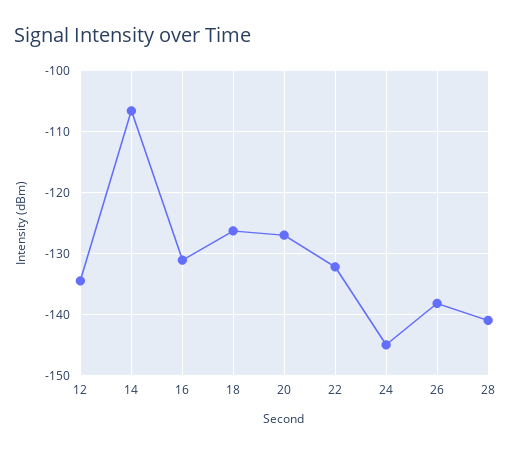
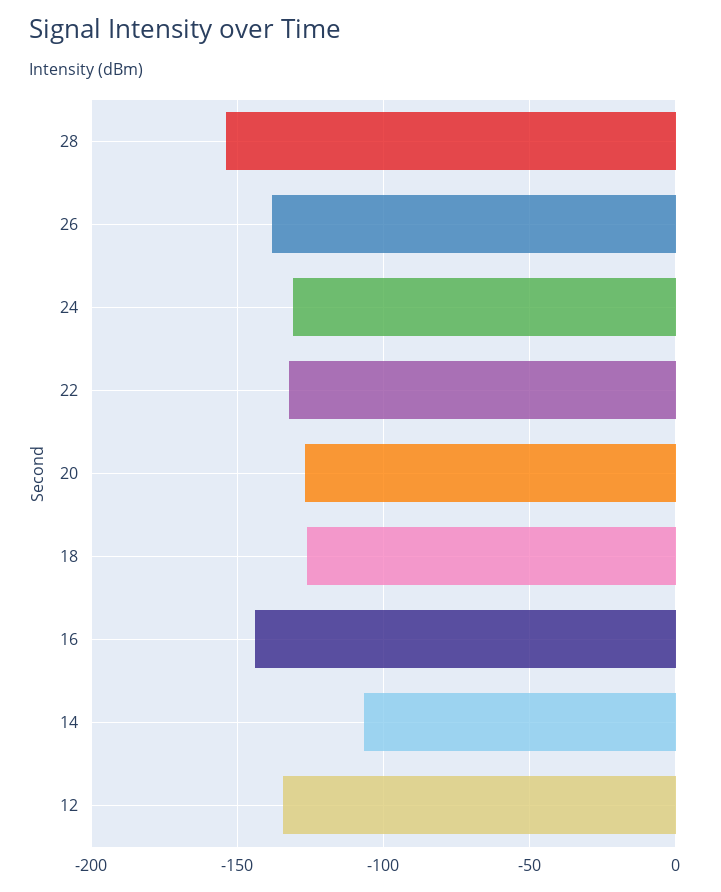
16: -131 -> -145
24: -145 -> -130
28: -141 -> -155

